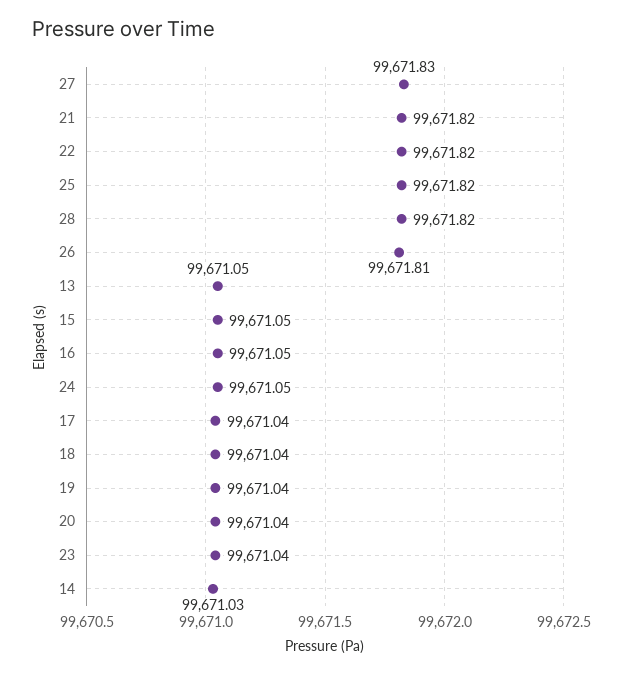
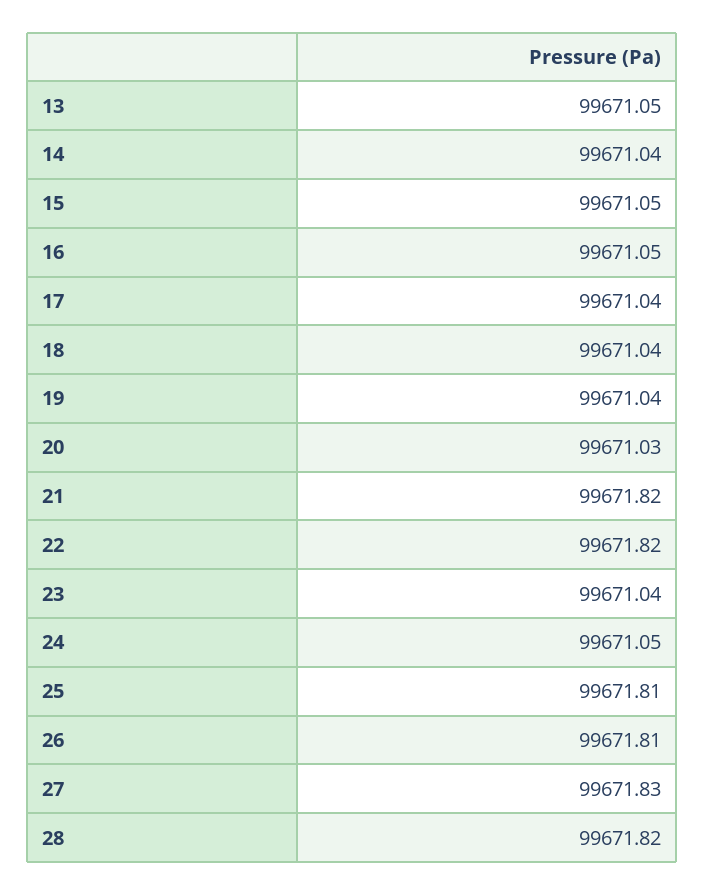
25: 99671.82 -> 99671.81
20: 99671.04 -> 99671.03
14: 99671.03 -> 99671.04

